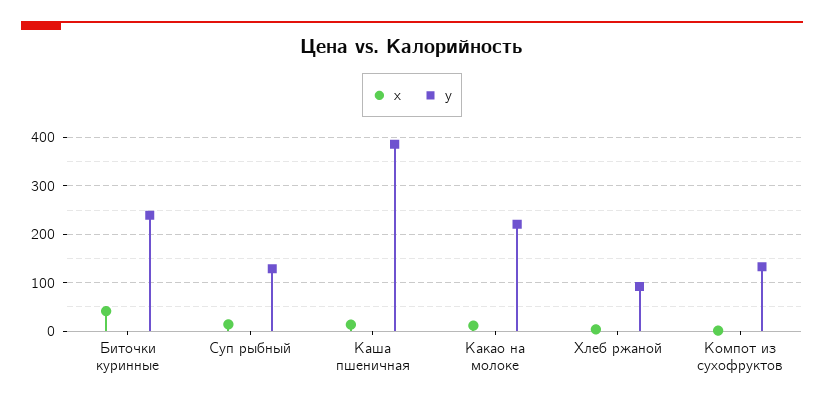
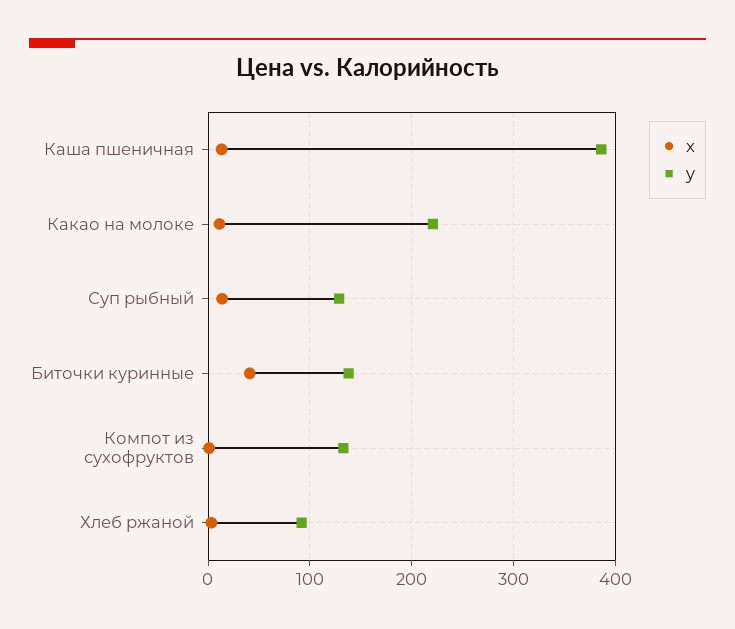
y, Биточки куринные: 240 -> 140

